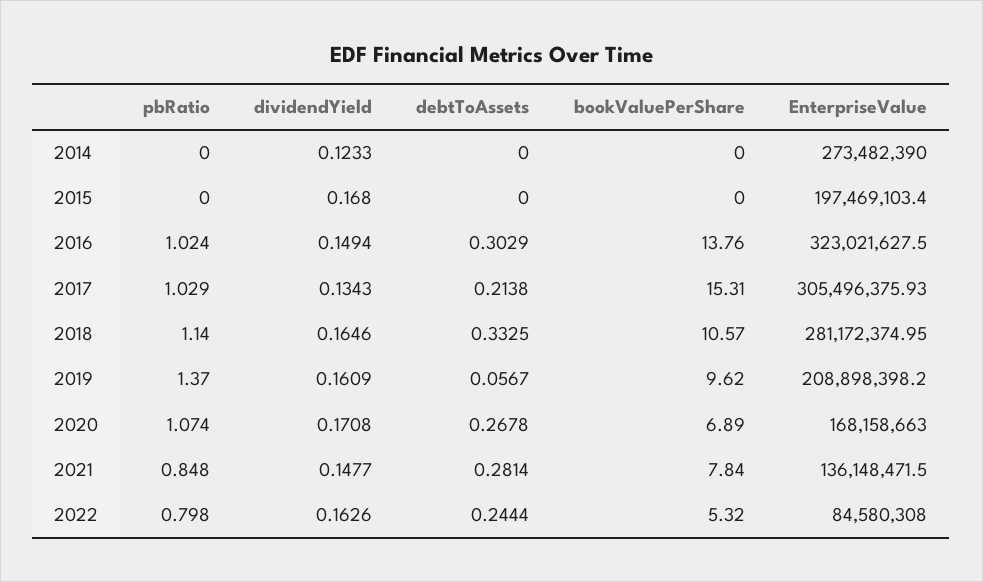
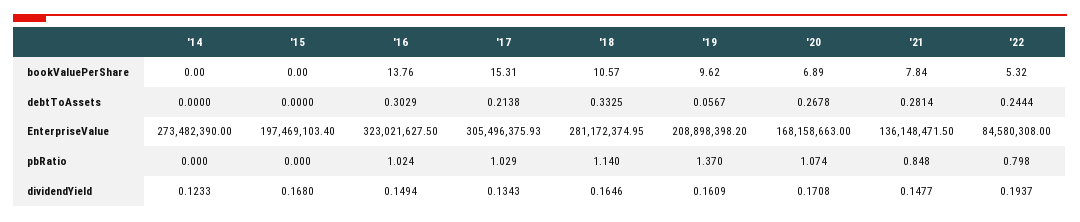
dividendYield, 2022: 0.1626 -> 0.1937

